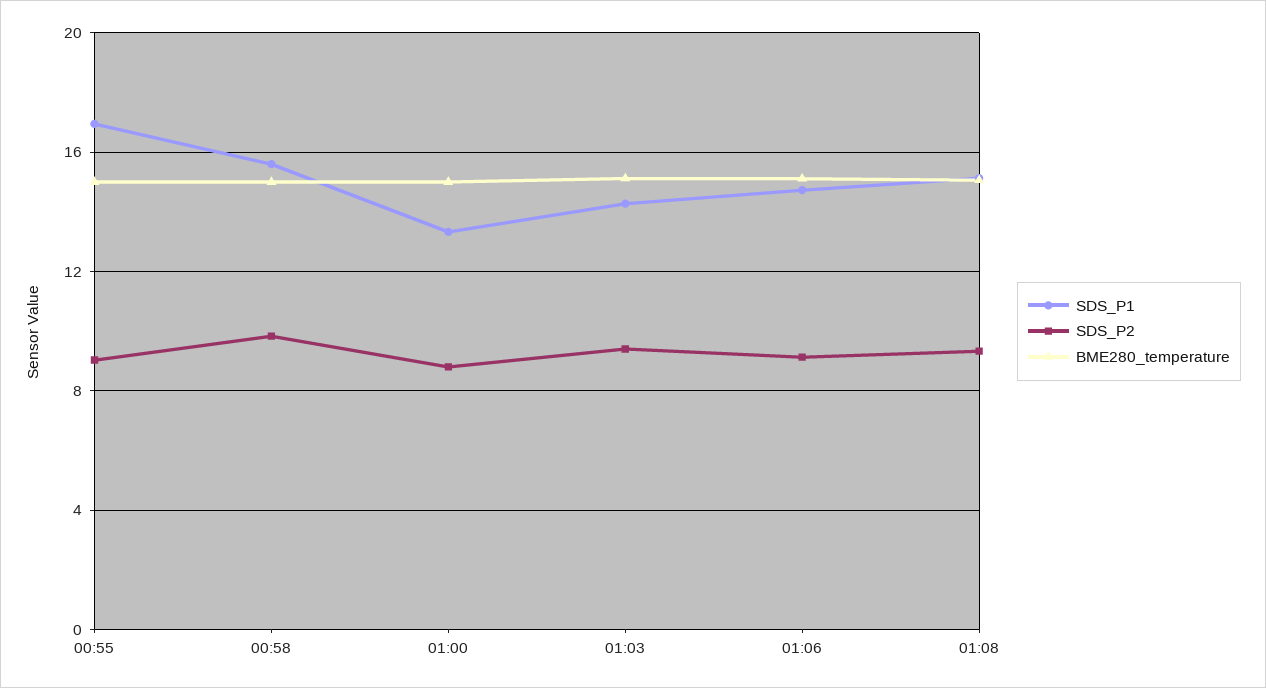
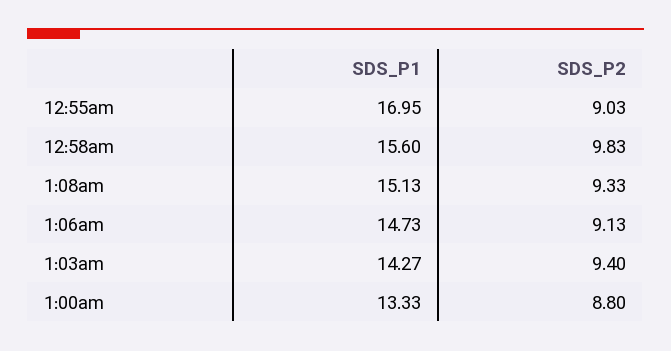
BME280_temperature, 00:55: 15 -> none
BME280_temperature, 00:58: 15 -> none
BME280_temperature, 01:00: 15 -> none
BME280_temperature, 01:03: 15 -> none
BME280_temperature, 01:06: 15 -> none
BME280_temperature, 01:08: 15 -> none

